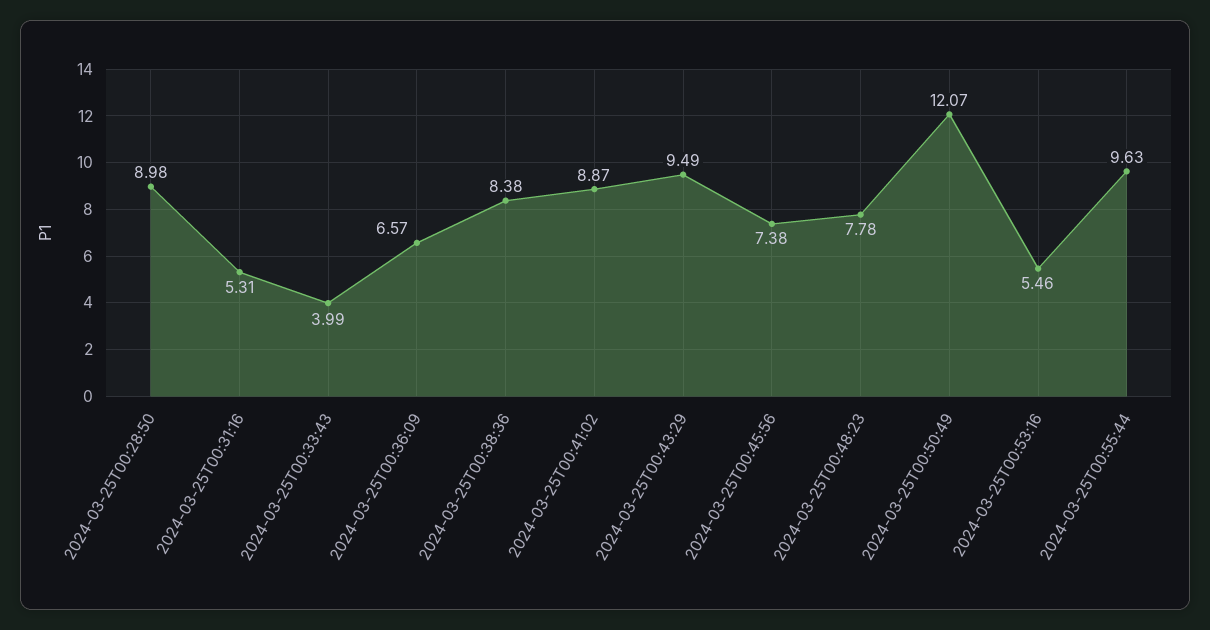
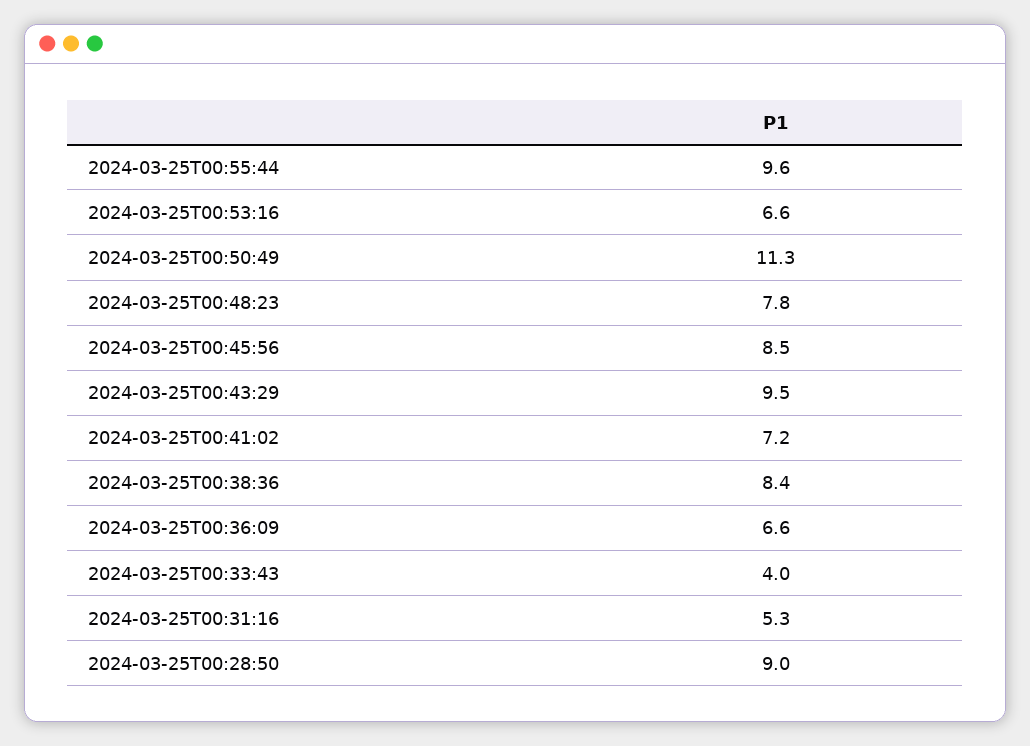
2024-03-25T00:41:02: 8.87 -> 7.2
2024-03-25T00:45:56: 7.38 -> 8.5
2024-03-25T00:50:49: 12.07 -> 11.3
2024-03-25T00:53:16: 5.46 -> 6.6

